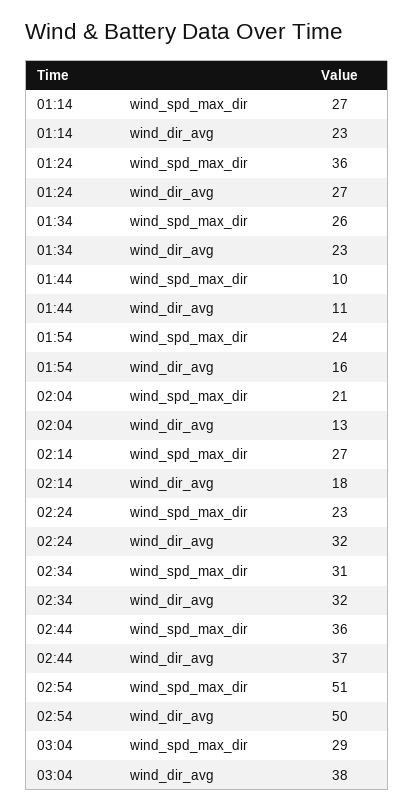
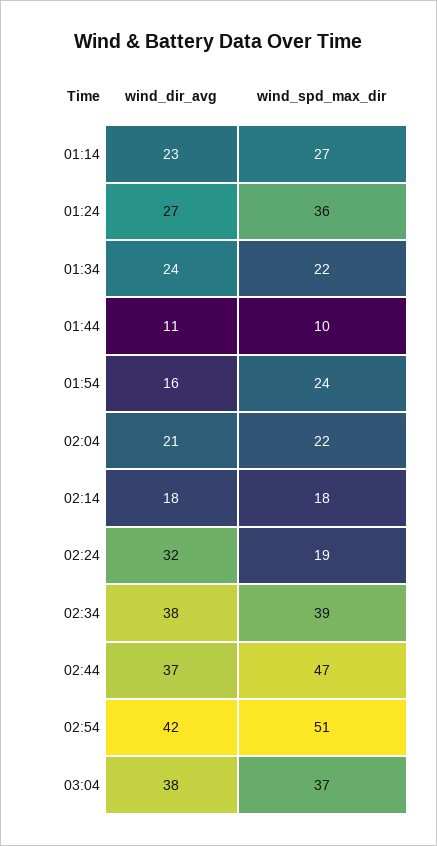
01:34, wind_spd_max_dir: 26 -> 22
01:34, wind_dir_avg: 23 -> 24
02:04, wind_spd_max_dir: 21 -> 22
02:04, wind_dir_avg: 13 -> 21
02:14, wind_spd_max_dir: 27 -> 18
02:24, wind_spd_max_dir: 23 -> 19
02:34, wind_spd_max_dir: 31 -> 39
02:34, wind_dir_avg: 32 -> 38
02:44, wind_spd_max_dir: 36 -> 47
02:54, wind_dir_avg: 50 -> 42
03:04, wind_spd_max_dir: 29 -> 37

